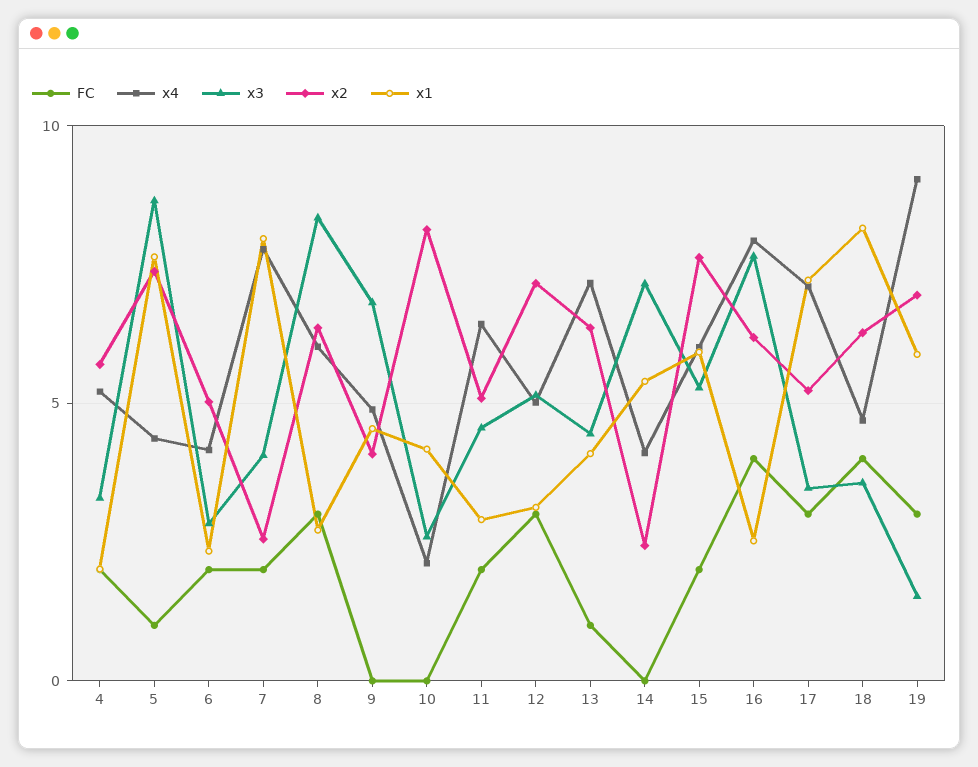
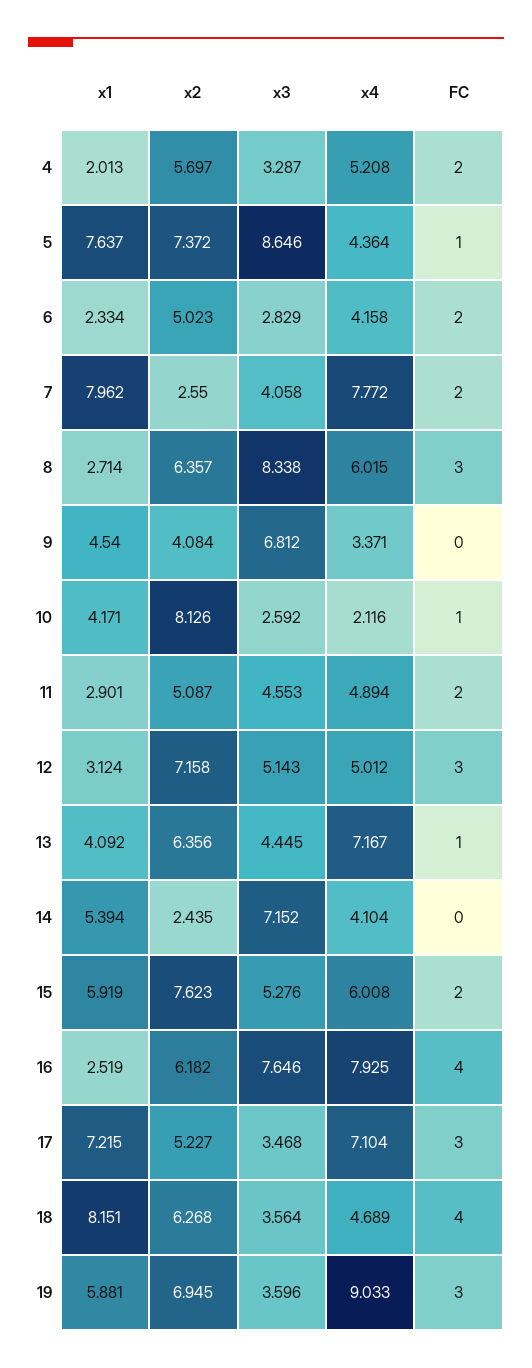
x4, 9: 5 -> 3.371
FC, 10: 0 -> 1
x4, 11: 6.5 -> 4.894
x3, 19: 1.5 -> 3.596

